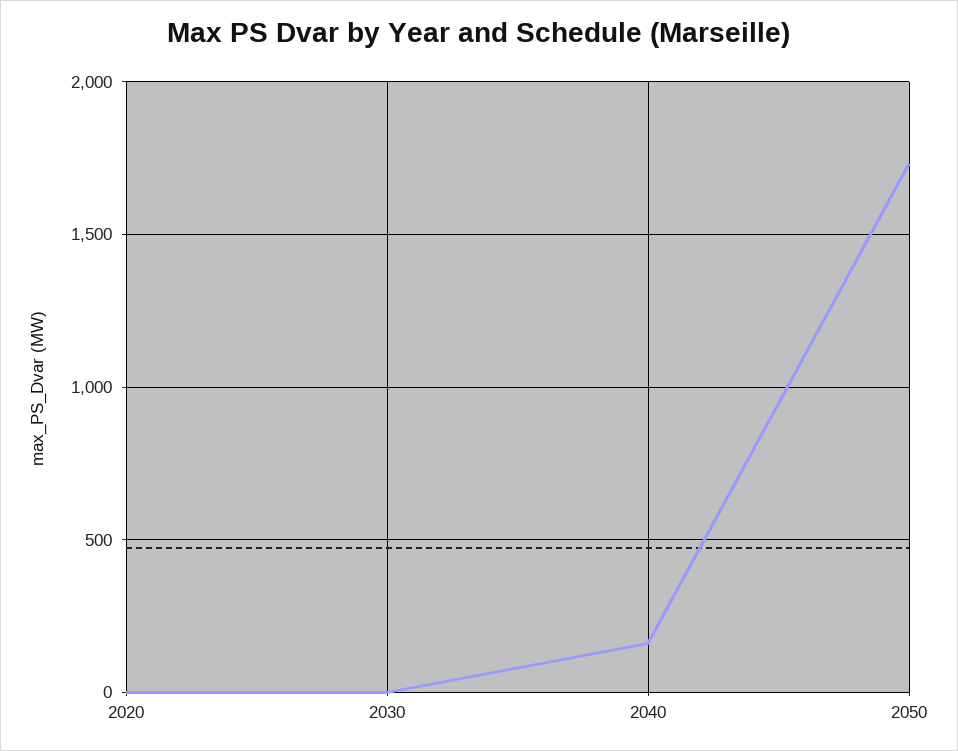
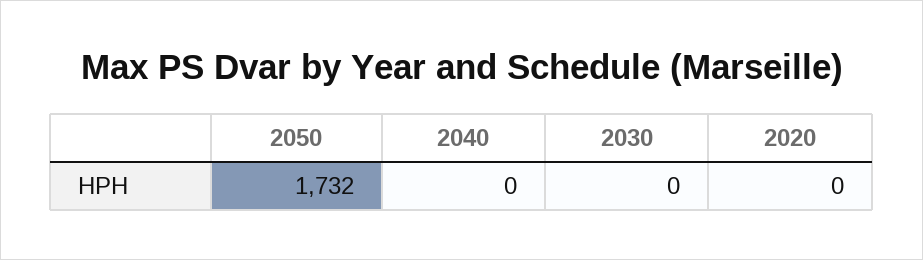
2040: 150 -> 0

